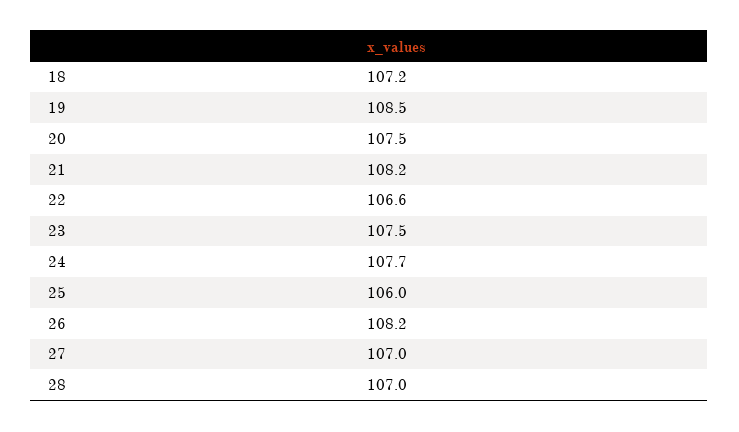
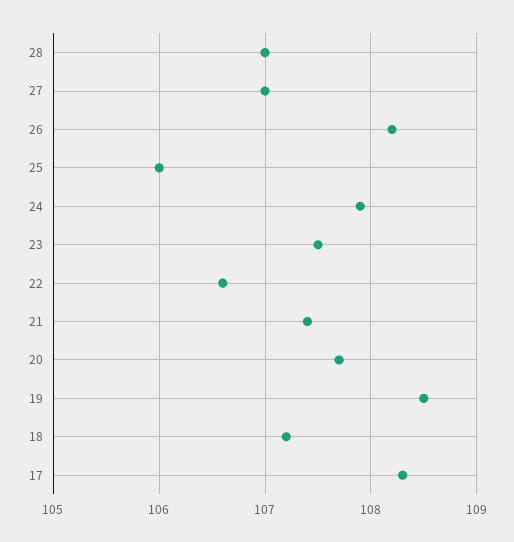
20: 107.5 -> 107.7
21: 108.2 -> 107.4
24: 107.7 -> 107.9
17: none -> 108.3

